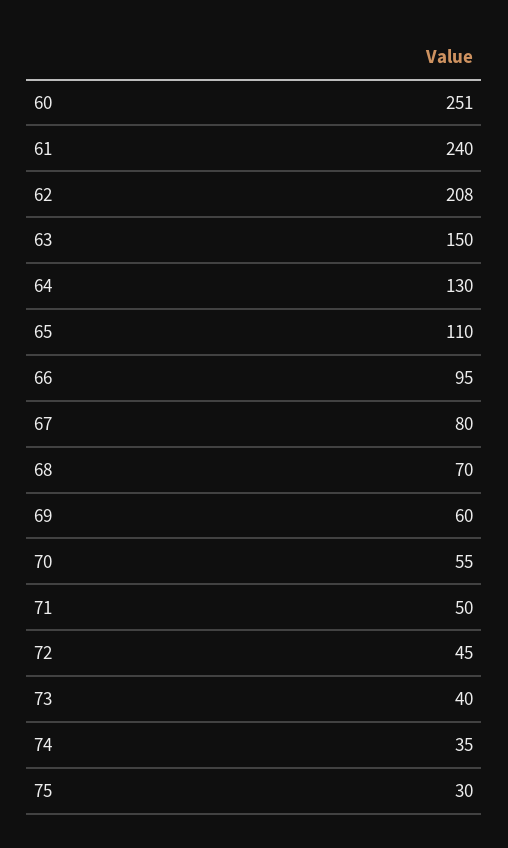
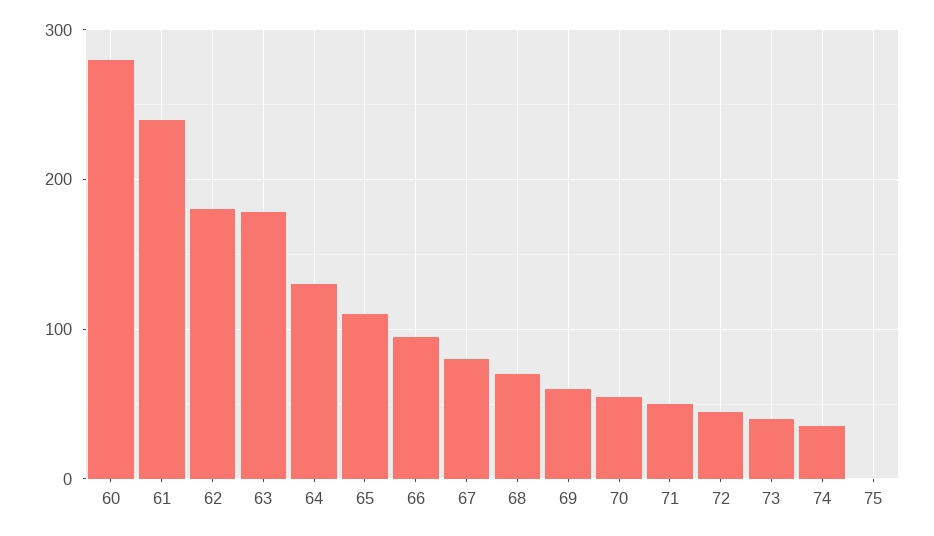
60: 251 -> 280
62: 208 -> 180
63: 150 -> 180
75: 30 -> 0

